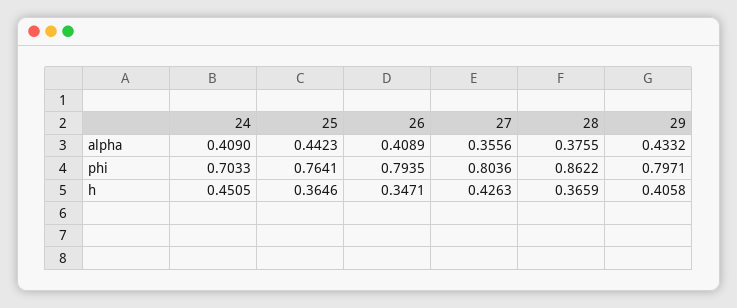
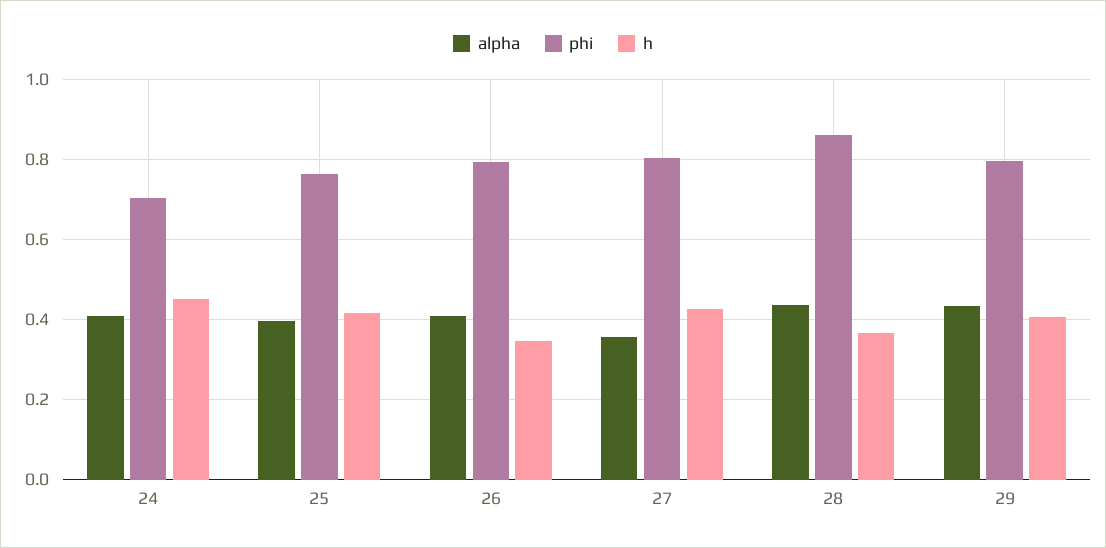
alpha, 25: 0.4423 -> 0.4
alpha, 28: 0.3755 -> 0.44
h, 25: 0.3646 -> 0.42

